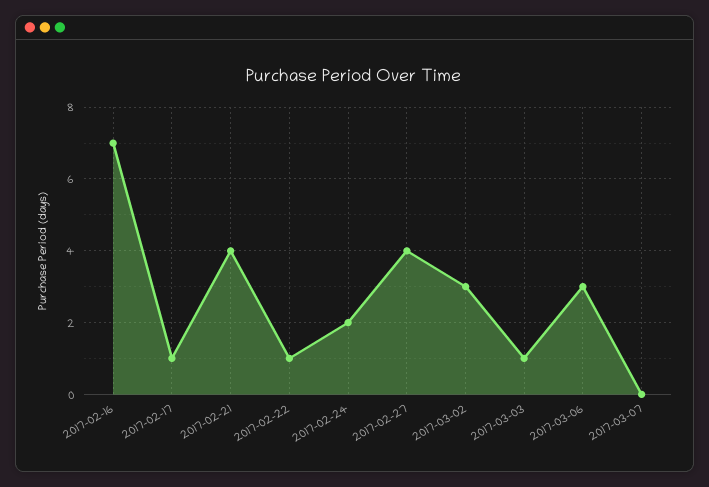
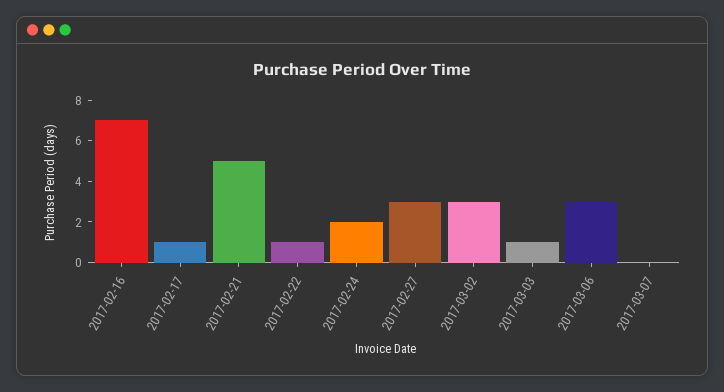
2017-02-21: 4 -> 5
2017-02-27: 4 -> 3

